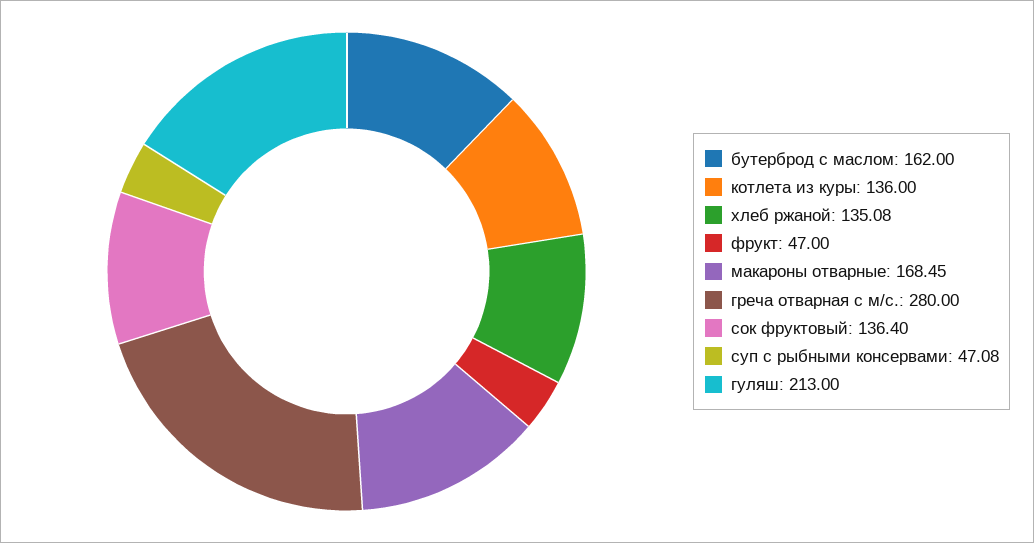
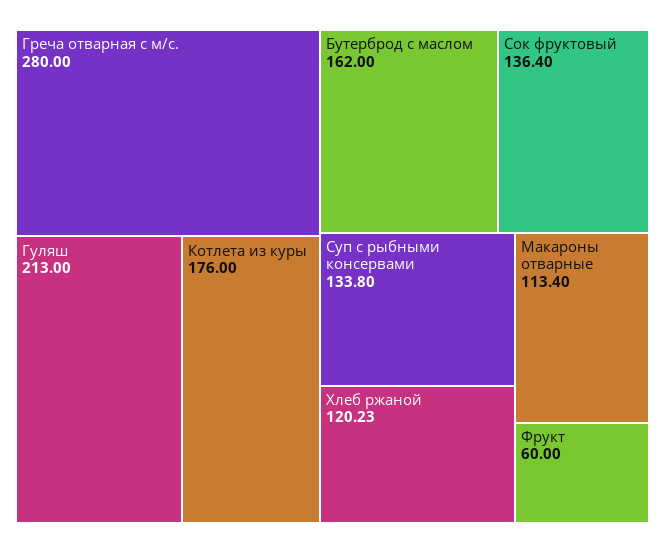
котлета из куры: 136 -> 176
хлеб ржаной: 135.08 -> 120.23
фрукт: 47 -> 60
макароны отварные: 168.45 -> 113.4
суп с рыбными консервами: 47.08 -> 133.8

